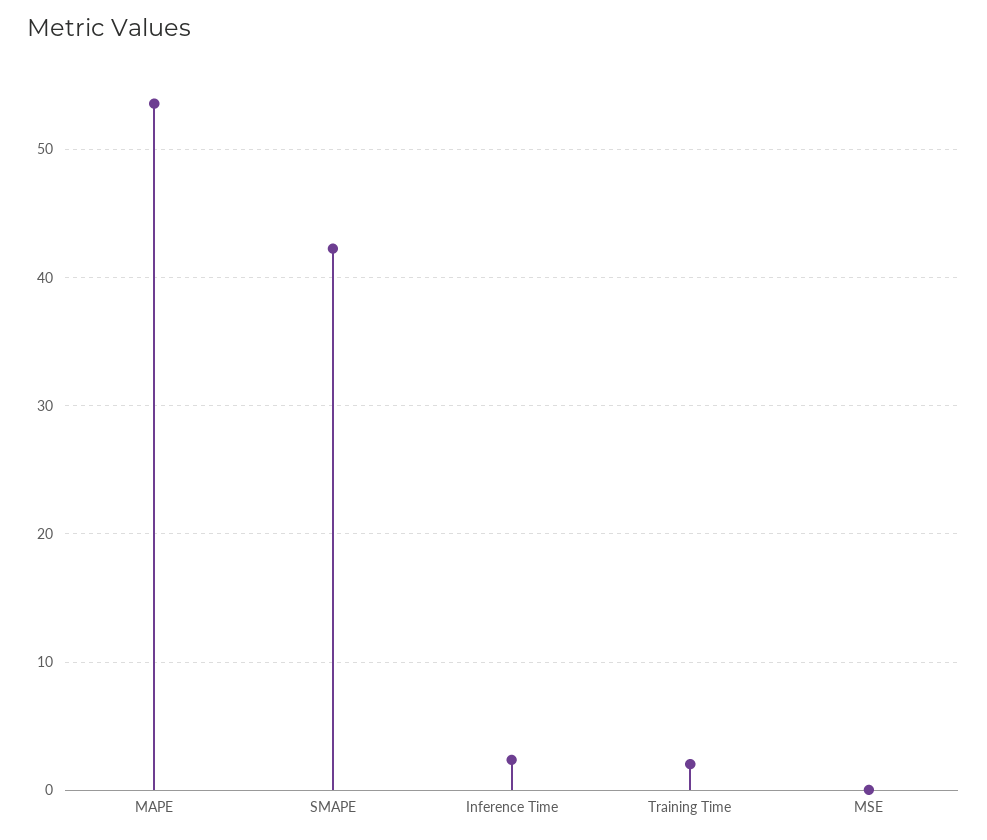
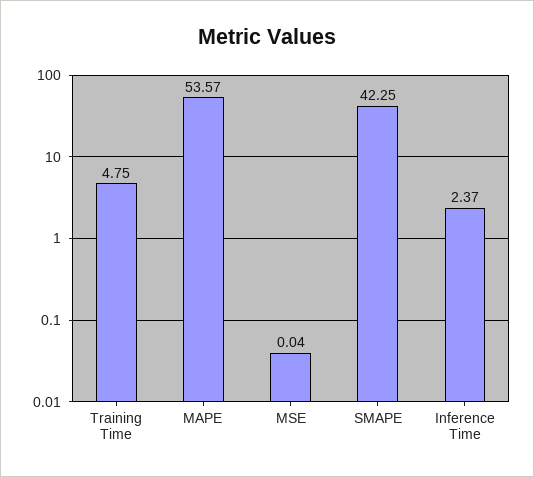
Training Time: 2 -> 4.75

